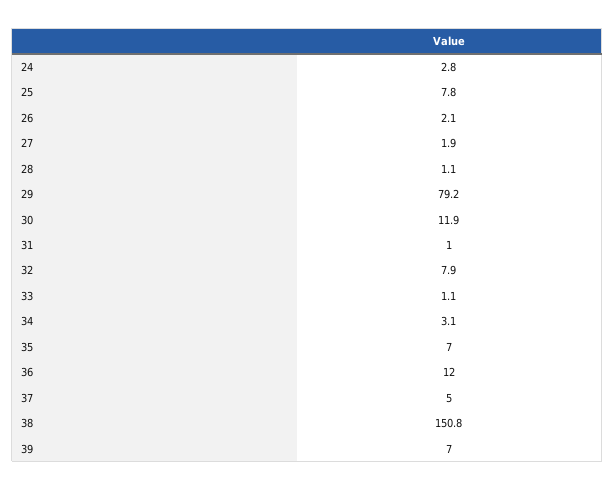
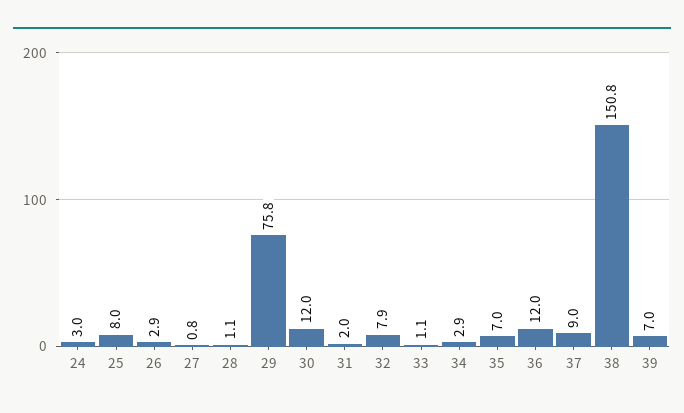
24: 2.8 -> 3
25: 7.8 -> 8
26: 2.1 -> 2.9
27: 1.9 -> 0.8
29: 79.2 -> 75.8
30: 11.9 -> 12
31: 1 -> 2
34: 3.1 -> 2.9
37: 5 -> 9

